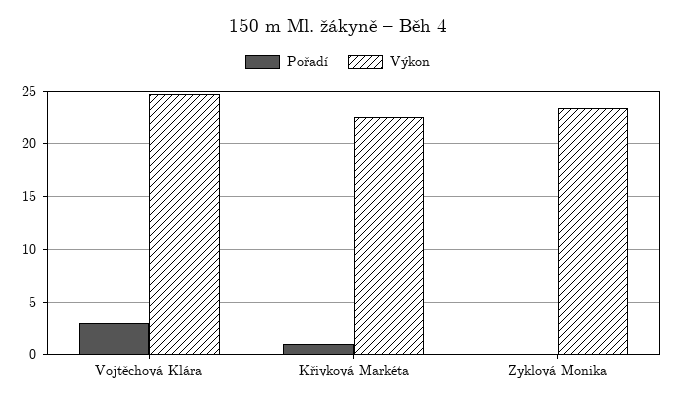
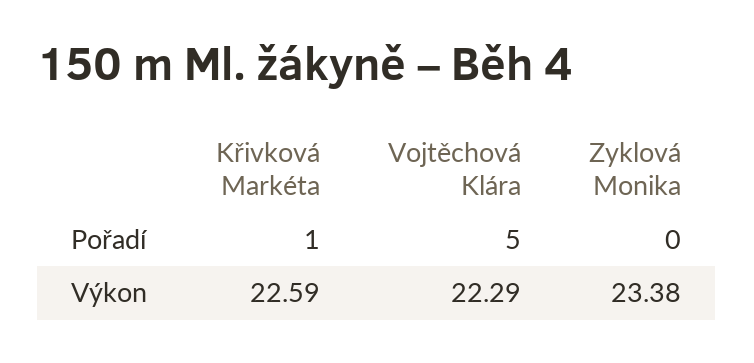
Pořadí, Vojtěchová Klára: 3 -> 5
Výkon, Vojtěchová Klára: 25 -> 22.29

